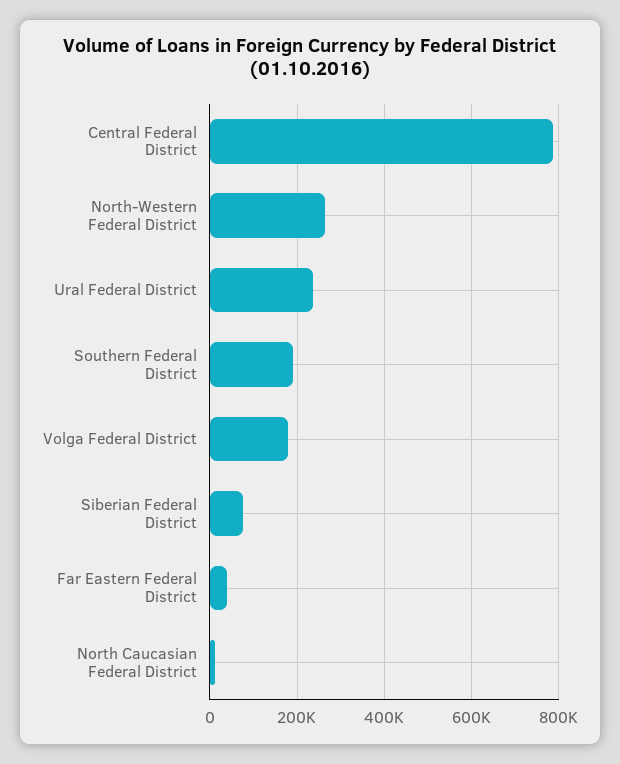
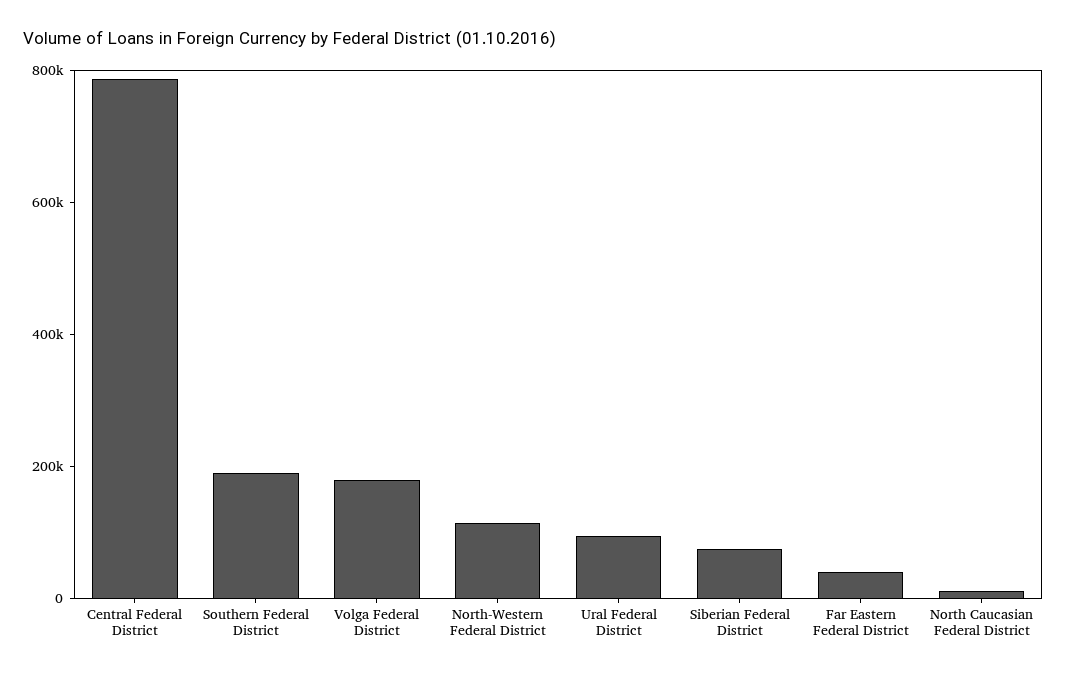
North-Western Federal District: 260000 -> 100000
Ural Federal District: 240000 -> 100000

